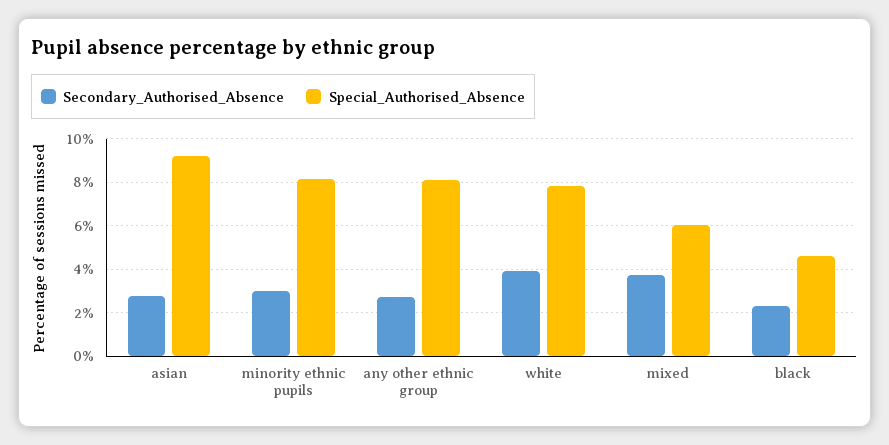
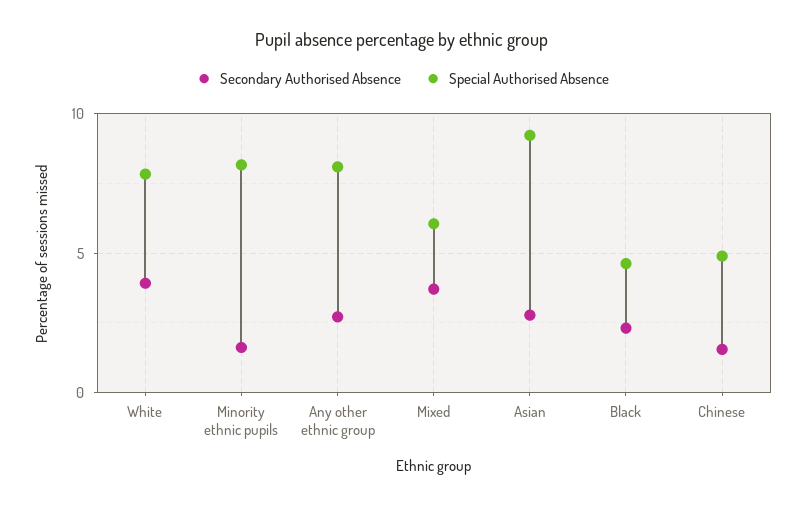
Secondary_Authorised_Absence, minority ethnic pupils: 3 -> 1.5
Secondary_Authorised_Absence, Chinese: none -> 1.5
Special_Authorised_Absence, Chinese: none -> 5

